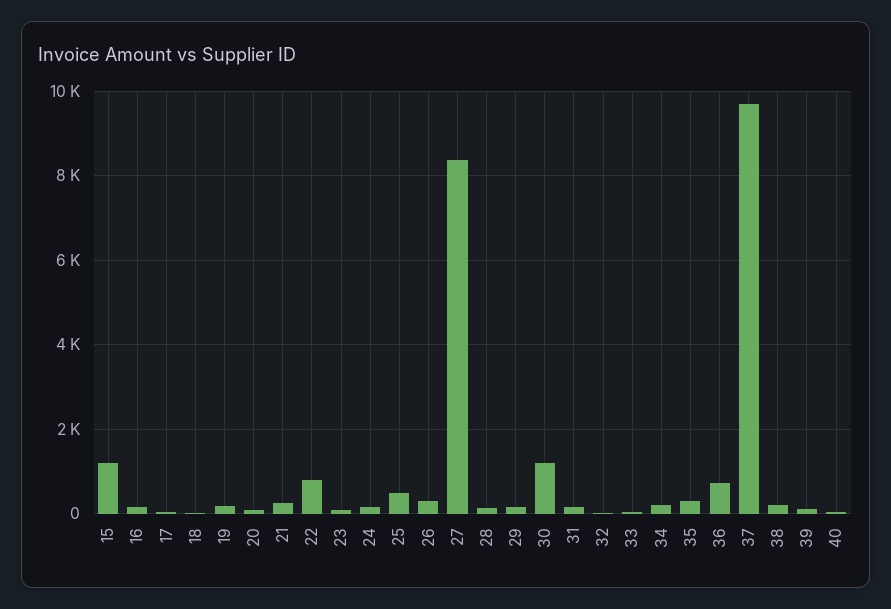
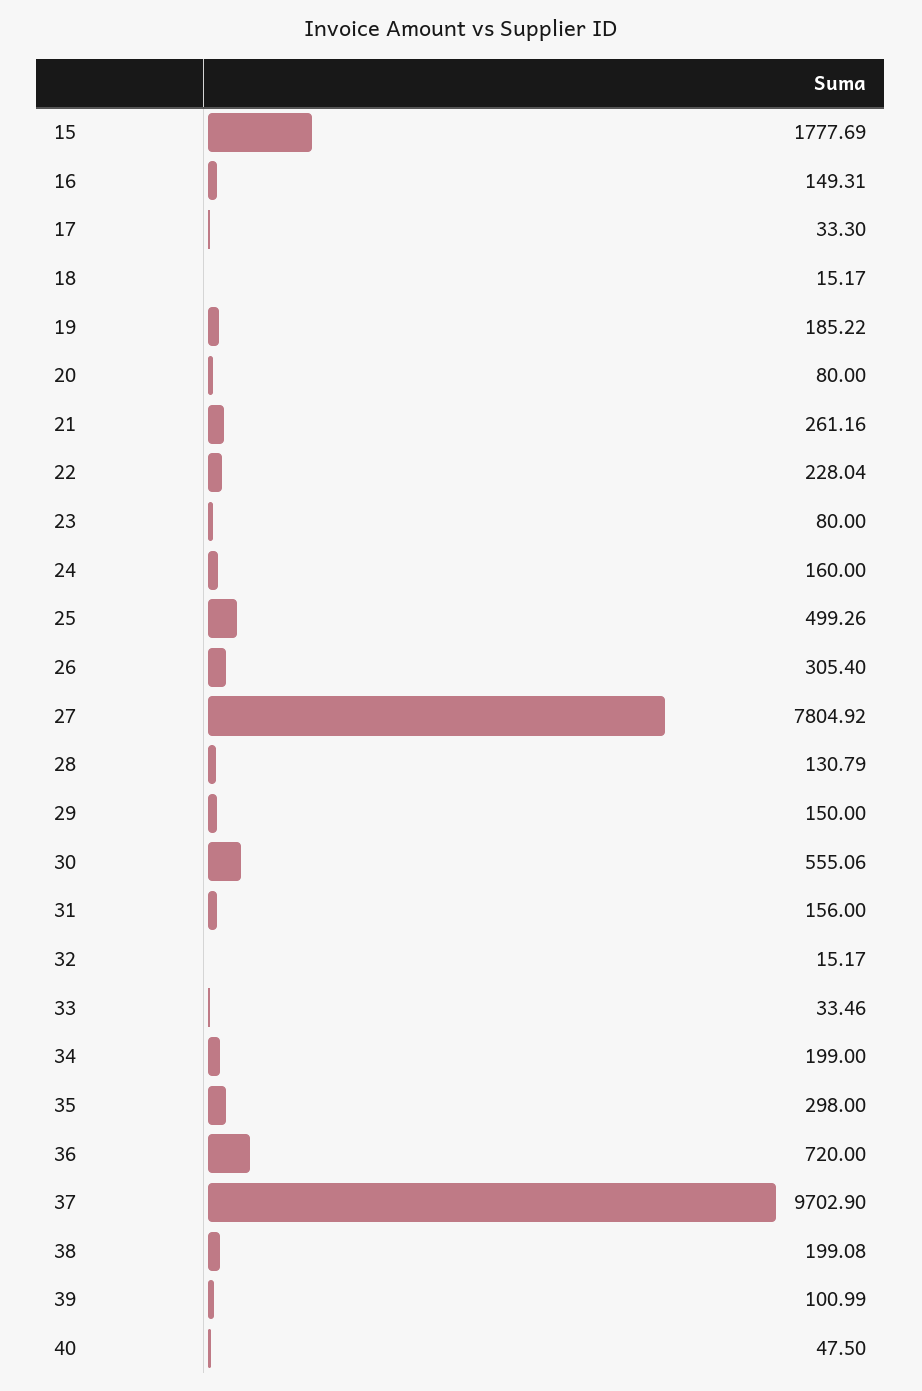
15: 1200 -> 1777.69
22: 800 -> 228.04
27: 8400 -> 7804.92
30: 1200 -> 555.06

